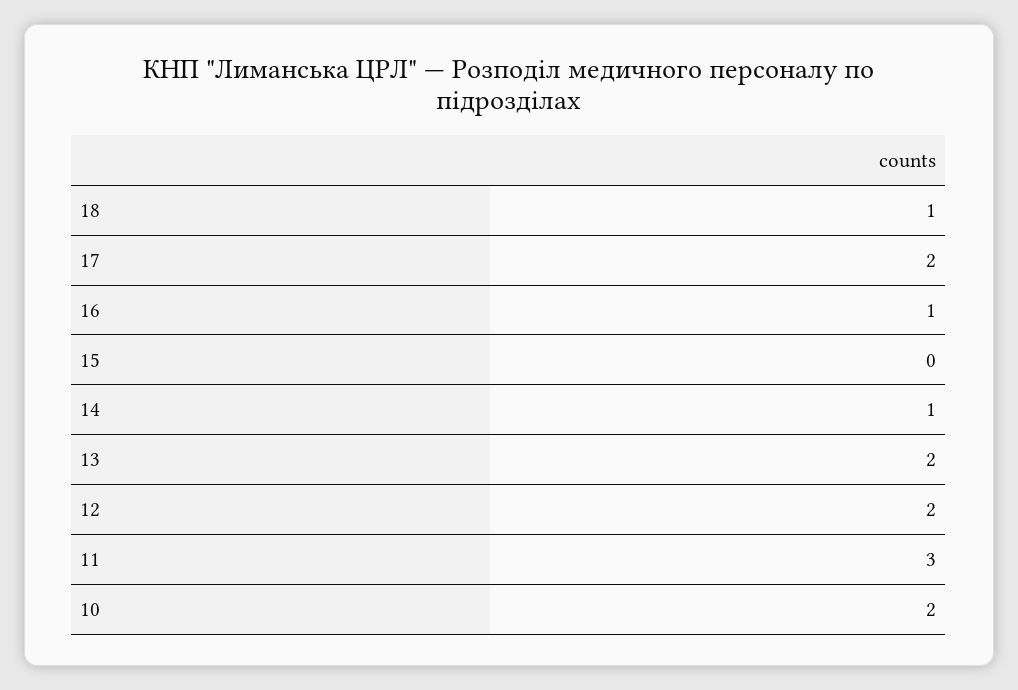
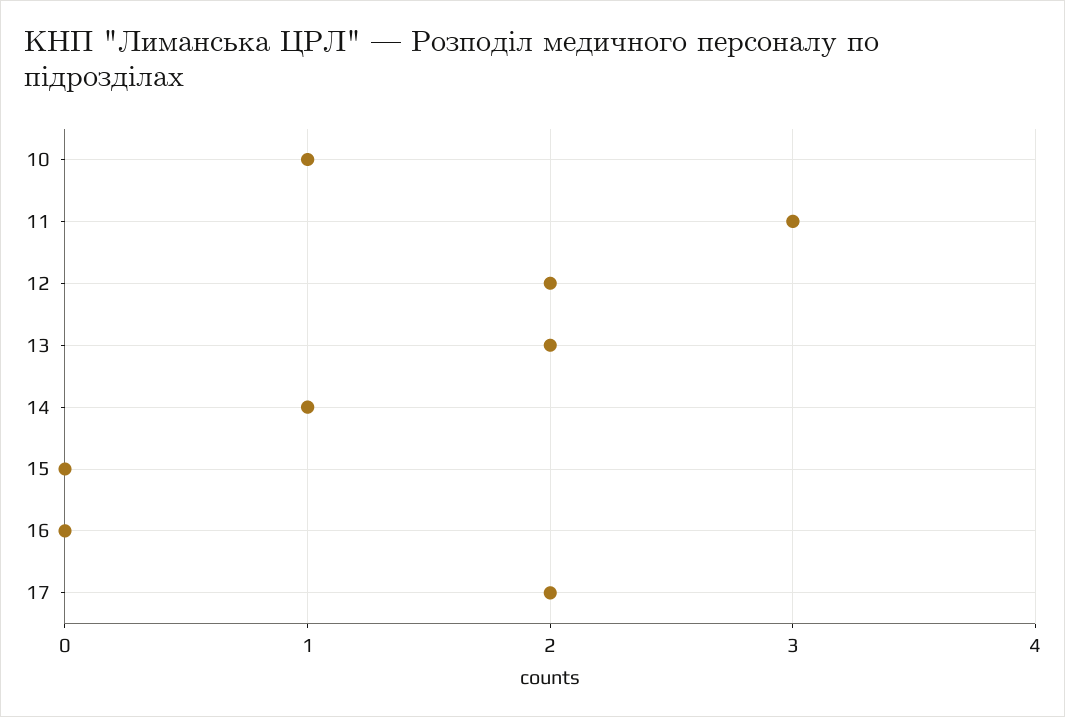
18: 1 -> none
16: 1 -> 0
10: 2 -> 1

